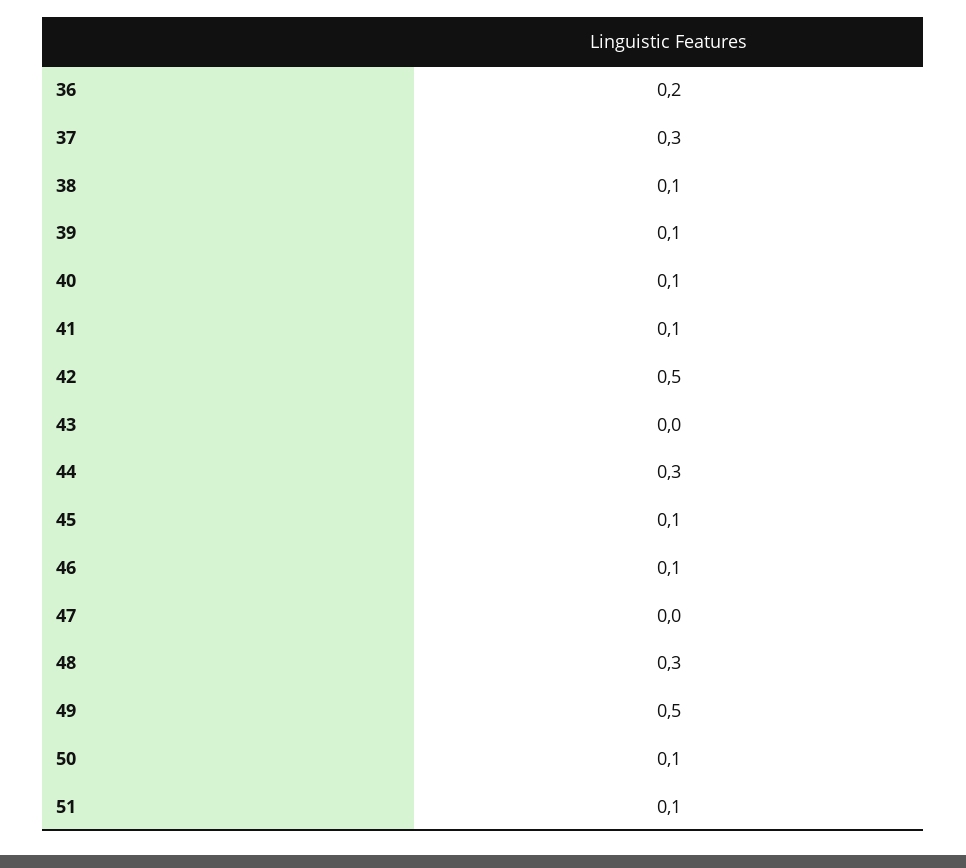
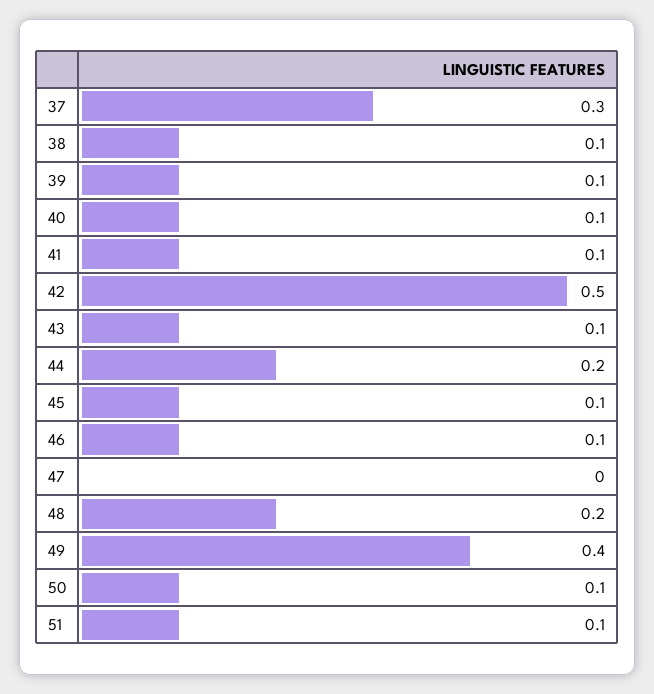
36: 0.2 -> none
43: 0 -> 0.1
44: 0.3 -> 0.2
48: 0.3 -> 0.2
49: 0.5 -> 0.4

